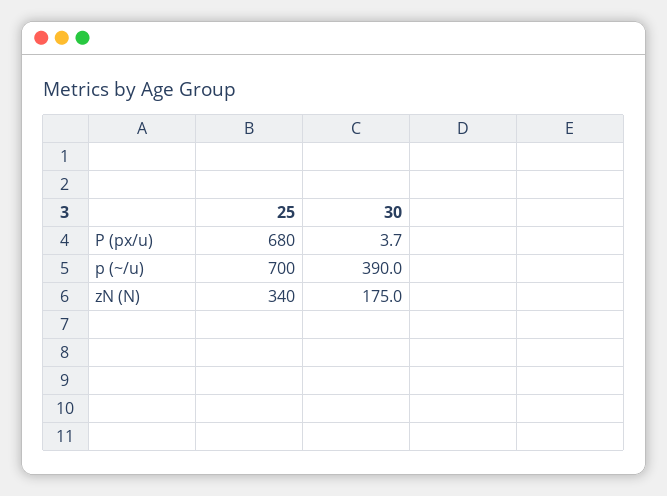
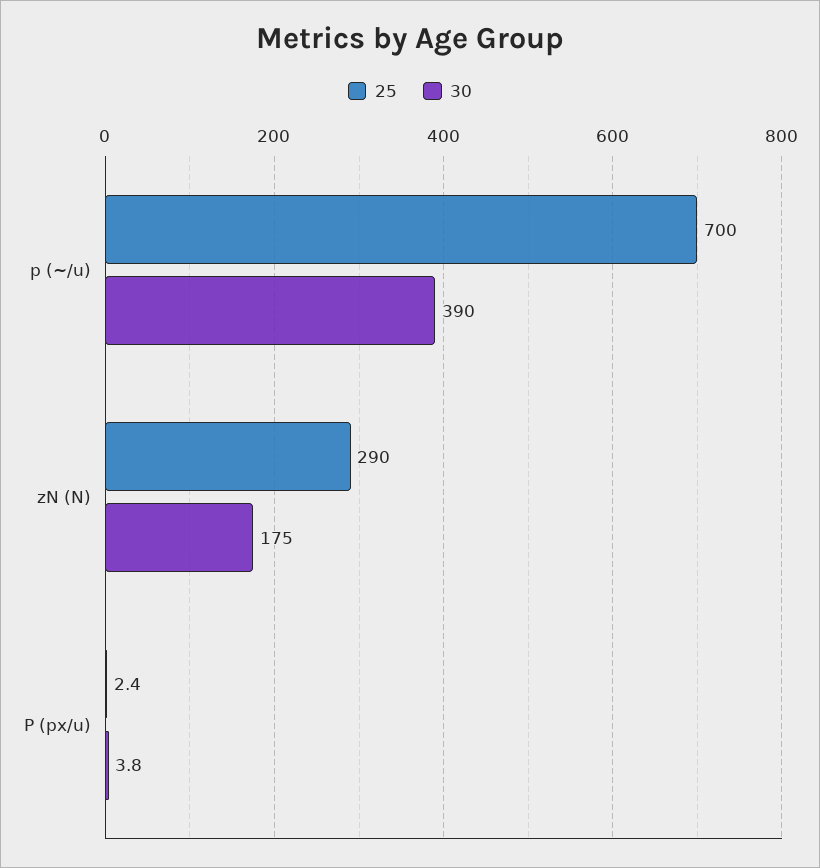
25, P (px/u): 680 -> 2.4
30, P (px/u): 3.7 -> 3.8
25, zN (N): 340 -> 290

